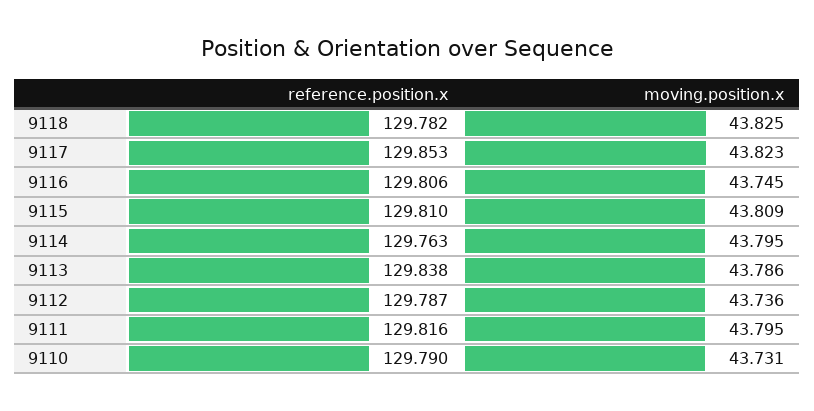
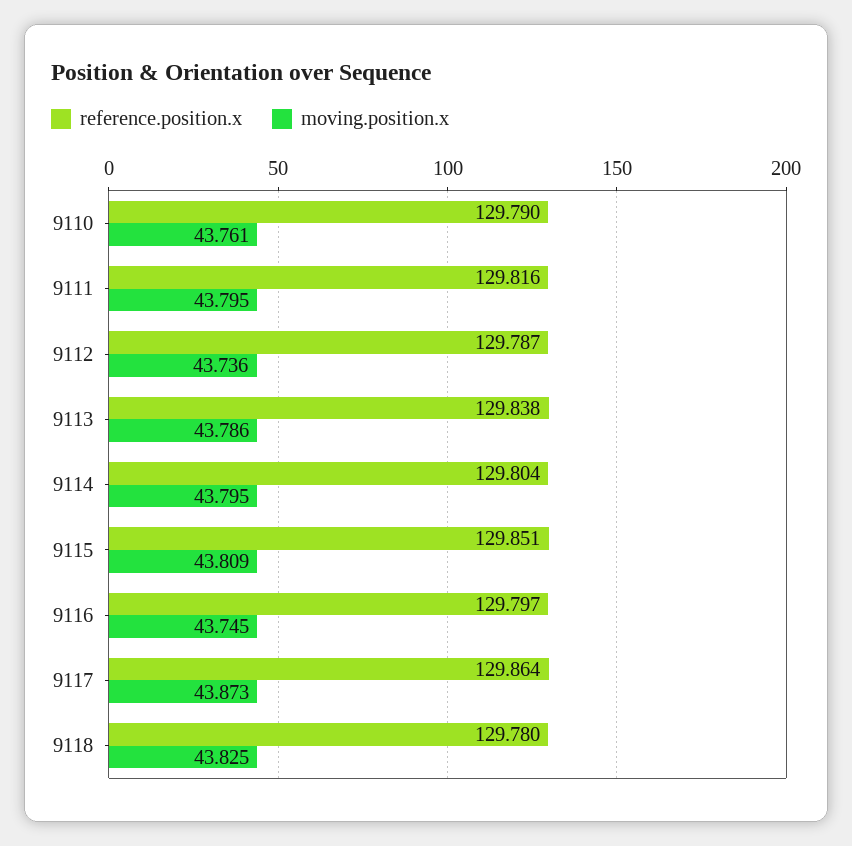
reference.position.x, 9118: 129.782 -> 129.78
reference.position.x, 9117: 129.853 -> 129.864
moving.position.x, 9117: 43.823 -> 43.873
reference.position.x, 9116: 129.806 -> 129.797
reference.position.x, 9115: 129.81 -> 129.851
reference.position.x, 9114: 129.763 -> 129.804
moving.position.x, 9110: 43.731 -> 43.761

